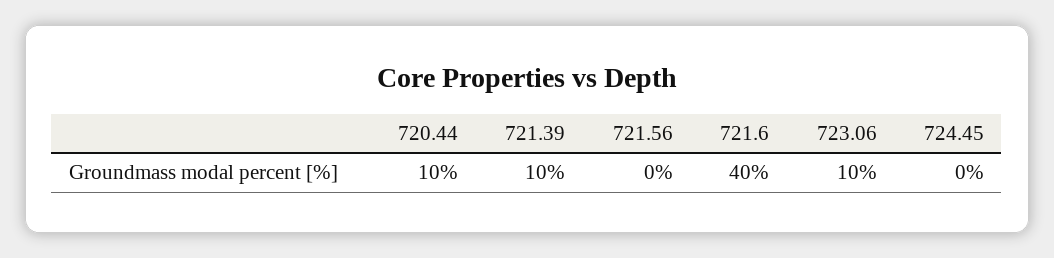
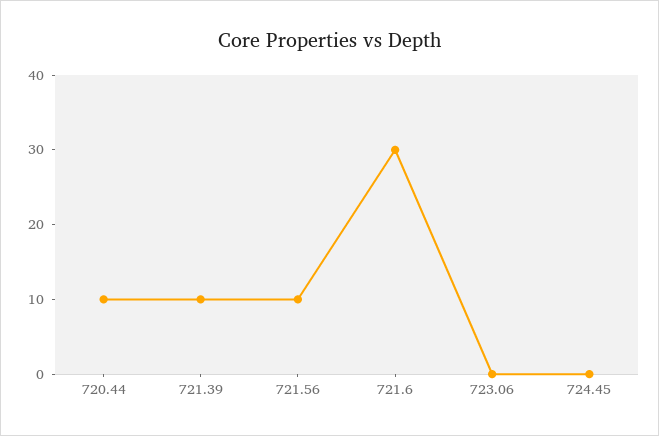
721.56: 0 -> 10
721.6: 40 -> 30
723.06: 10 -> 0

